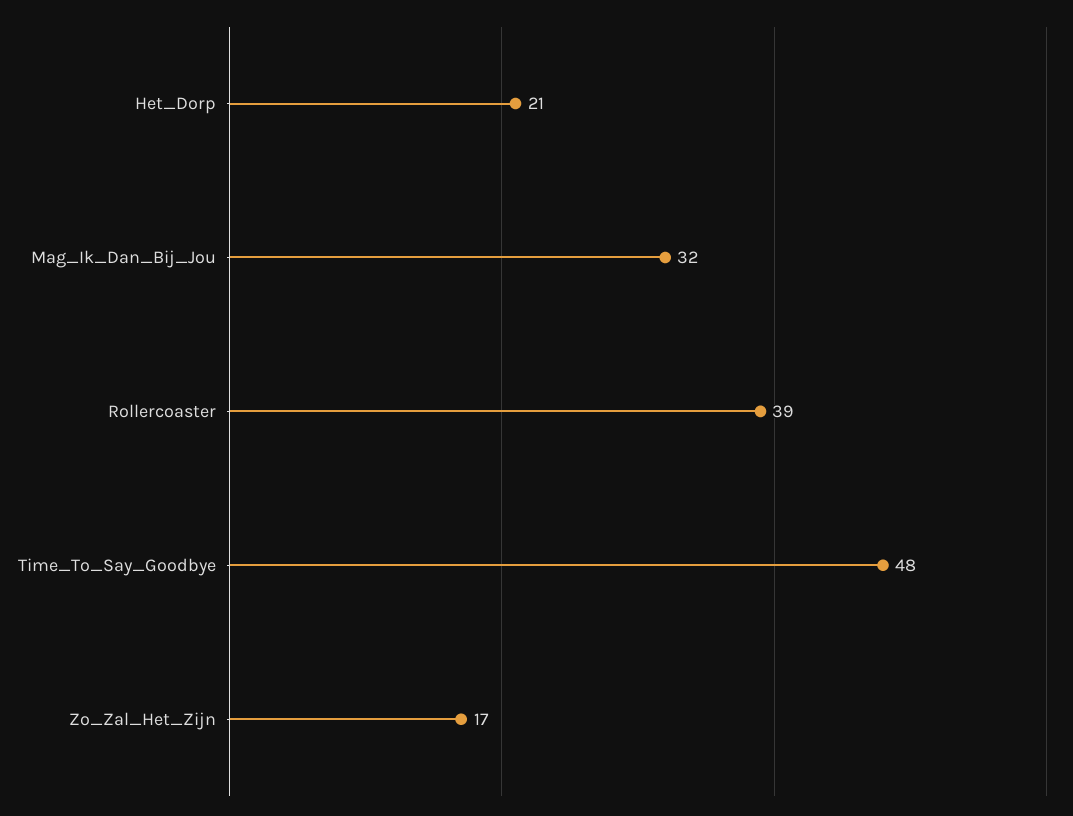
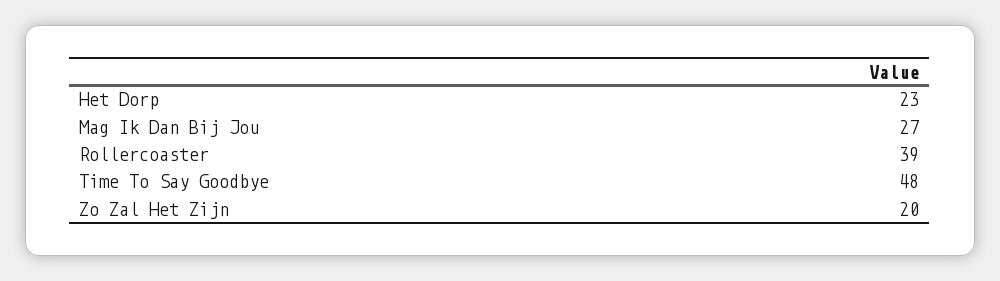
Het_Dorp: 21 -> 23
Mag_Ik_Dan_Bij_Jou: 32 -> 27
Zo_Zal_Het_Zijn: 17 -> 20

